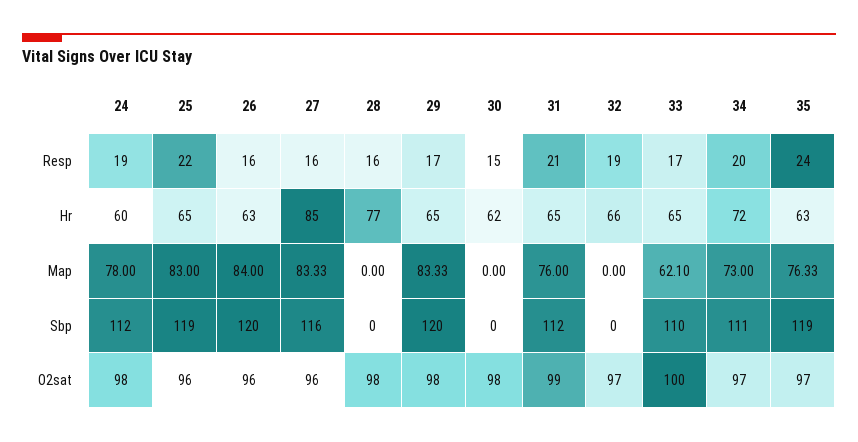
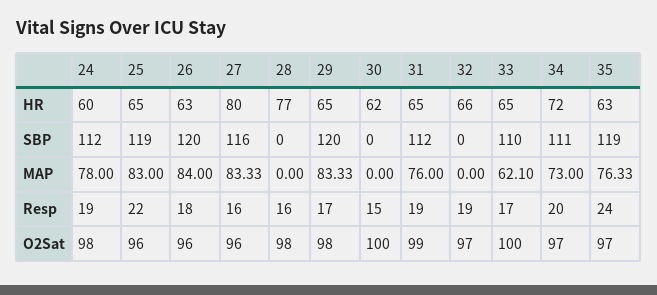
26, Resp: 16 -> 18
31, Resp: 21 -> 19
27, Hr: 85 -> 80
30, O2sat: 98 -> 100

